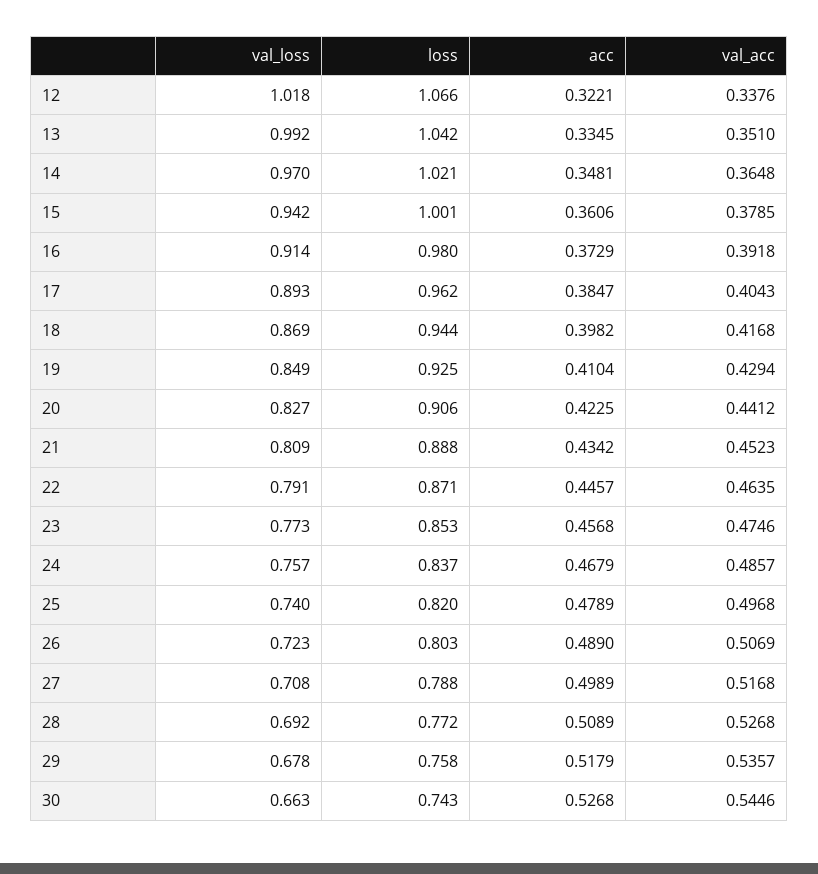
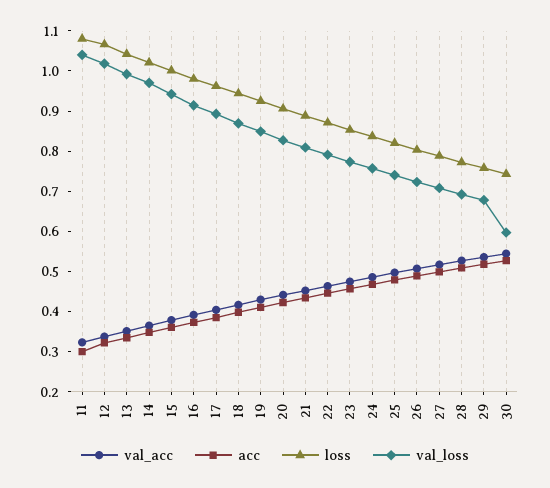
val_loss, 30: 0.663 -> 0.6
val_acc, 11: none -> 0.32
acc, 11: none -> 0.3
loss, 11: none -> 1.08
val_loss, 11: none -> 1.04

